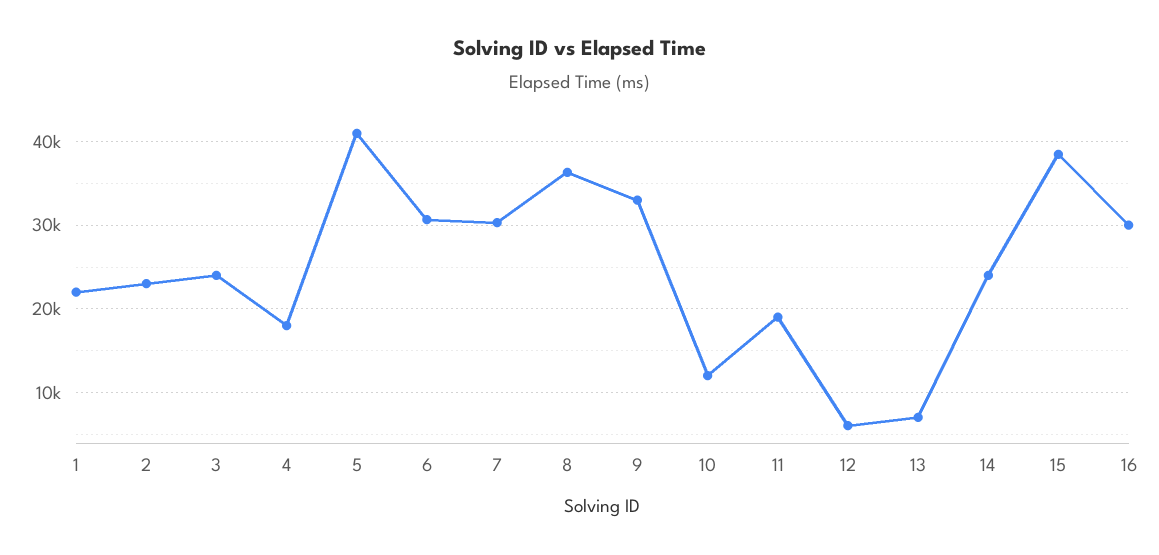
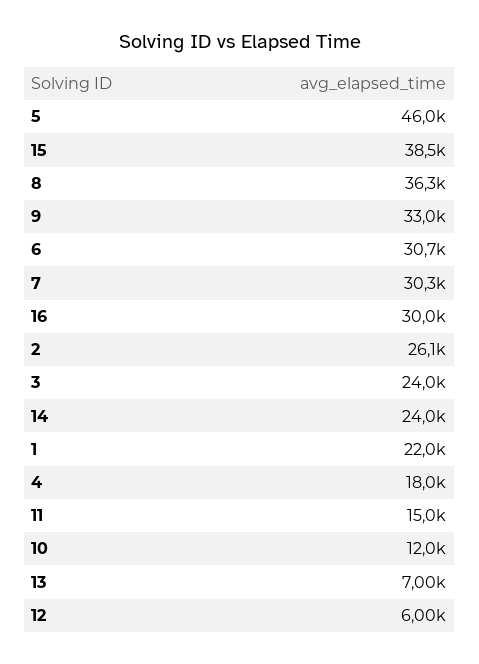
2: 23000 -> 26100
5: 41000 -> 46000
11: 19000 -> 15000

